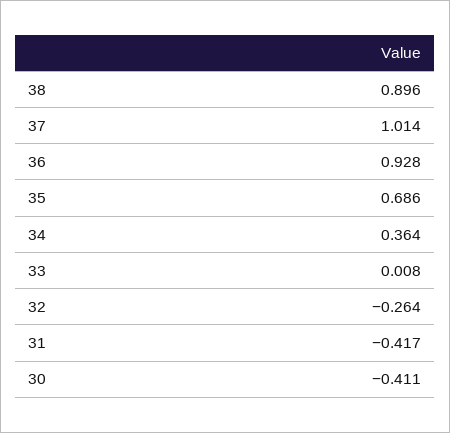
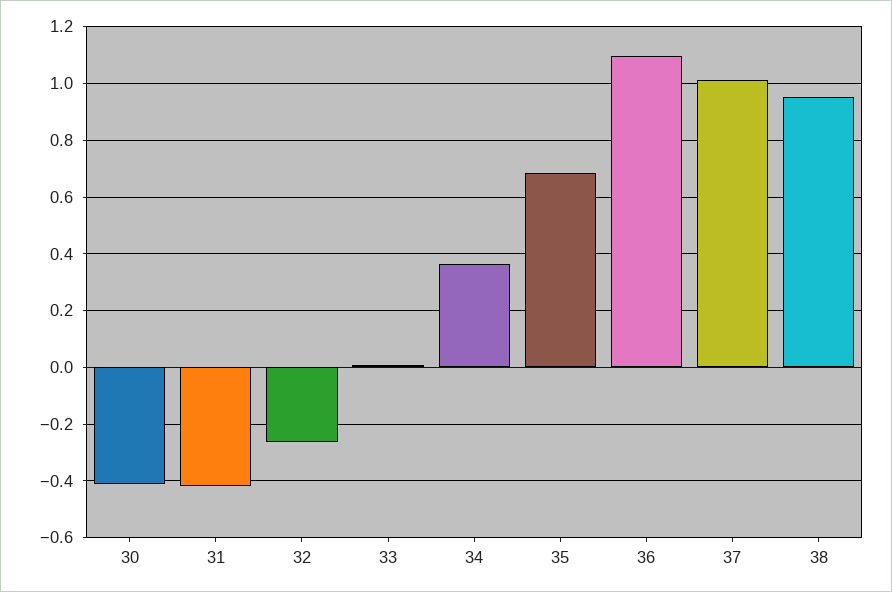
38: 0.896 -> 0.95
36: 0.928 -> 1.1

